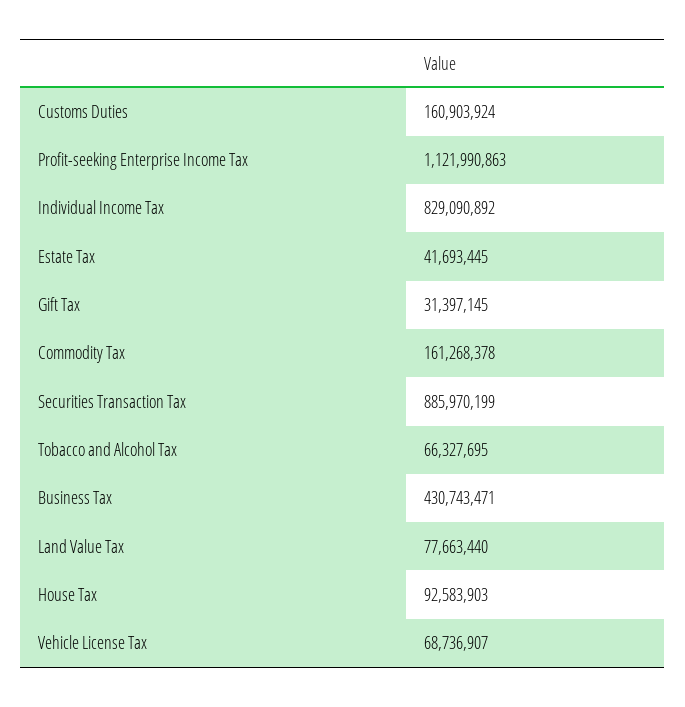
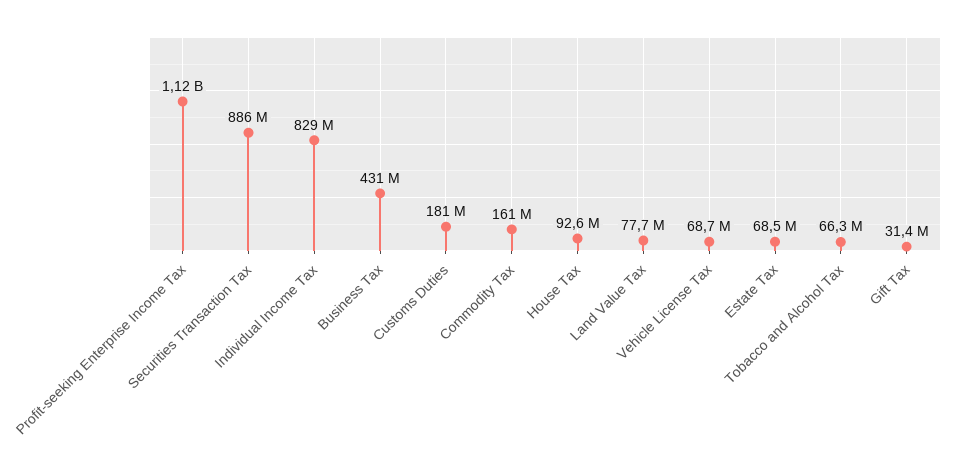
Customs Duties: 160903924 -> 181000000
Estate Tax: 41693445 -> 68500000

